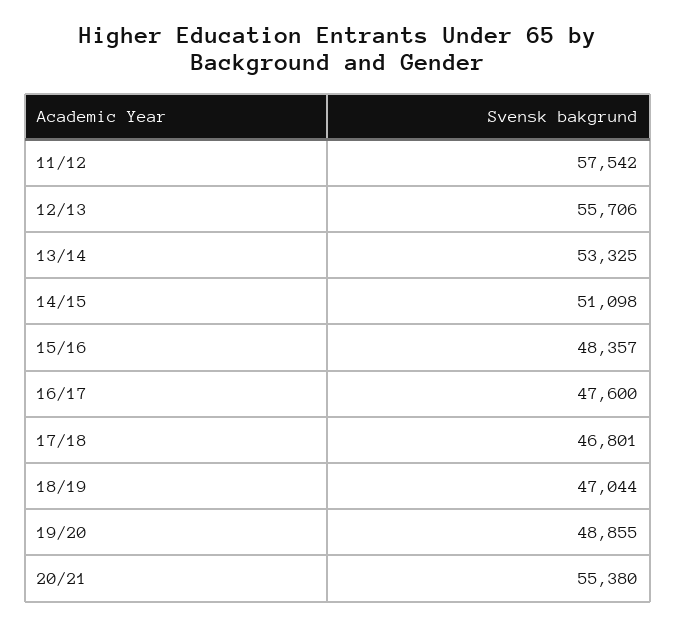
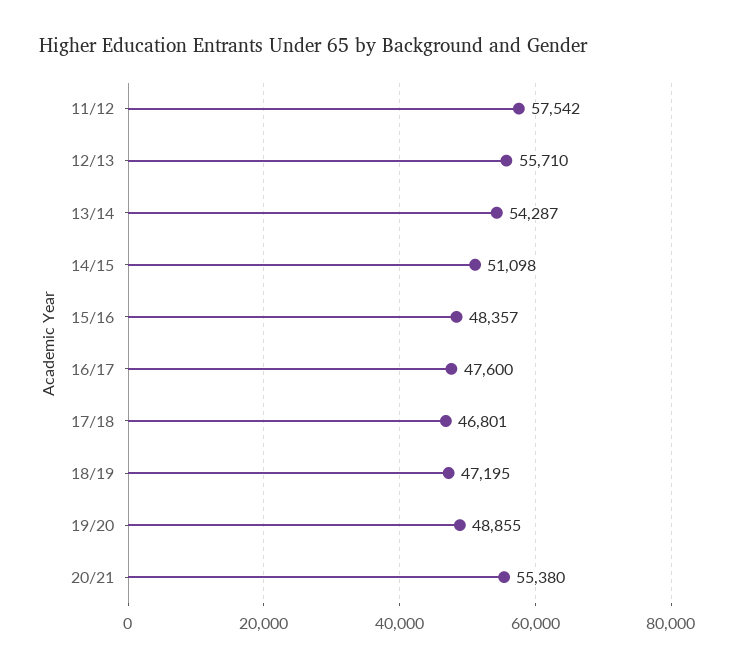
12/13: 55706 -> 55710
13/14: 53325 -> 54287
18/19: 47044 -> 47195

